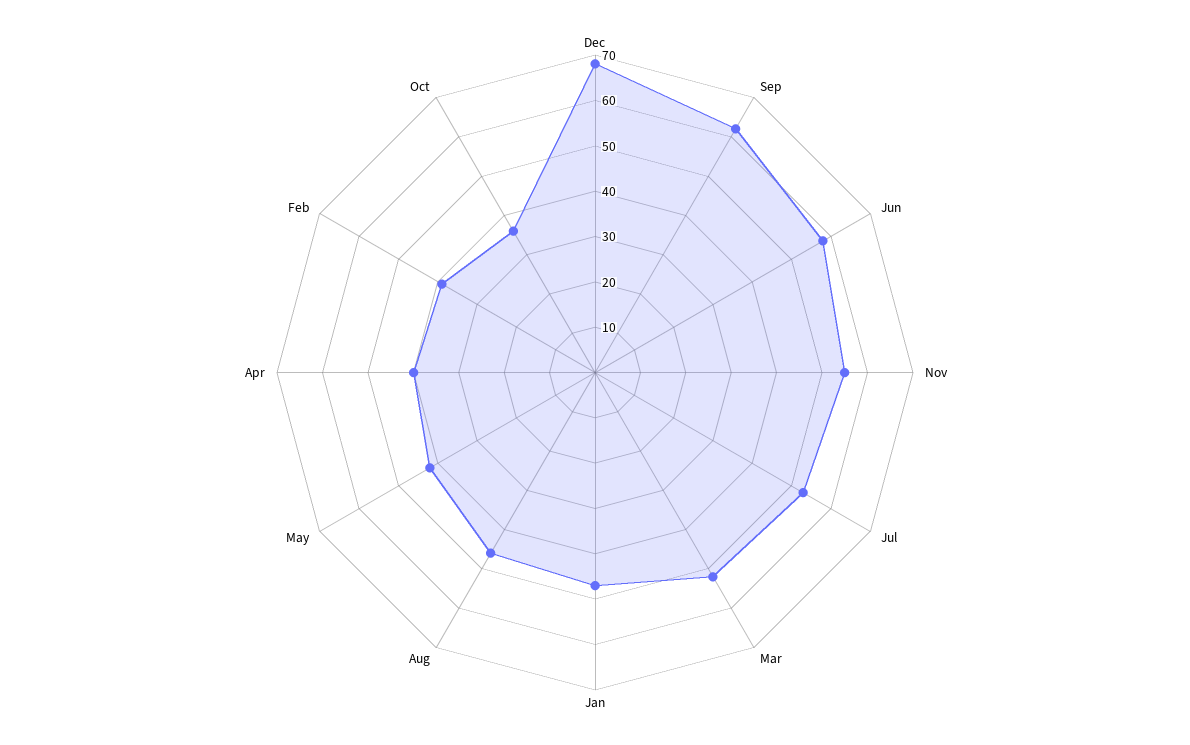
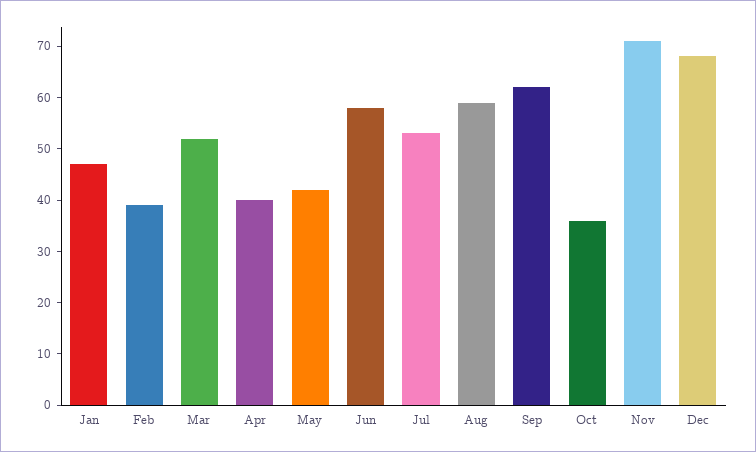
Nov: 55 -> 70
Aug: 45 -> 60

